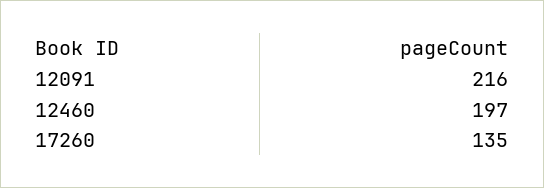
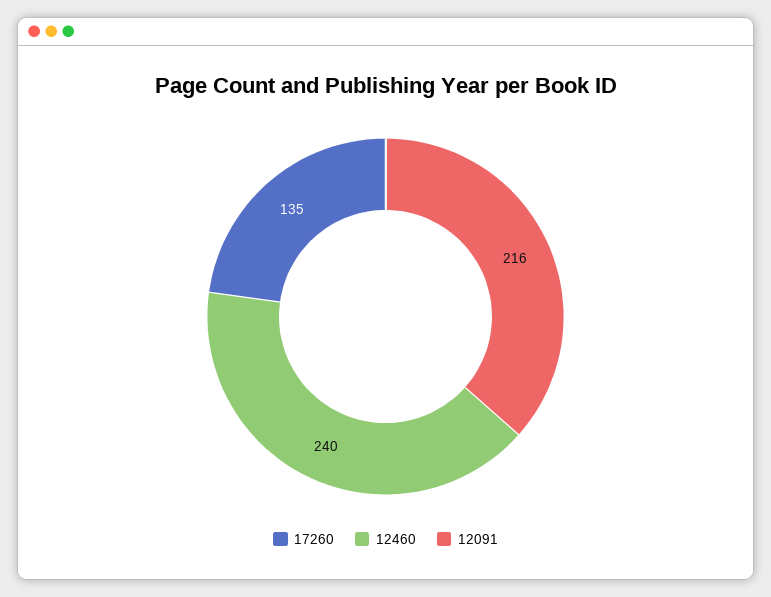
12460: 197 -> 240

